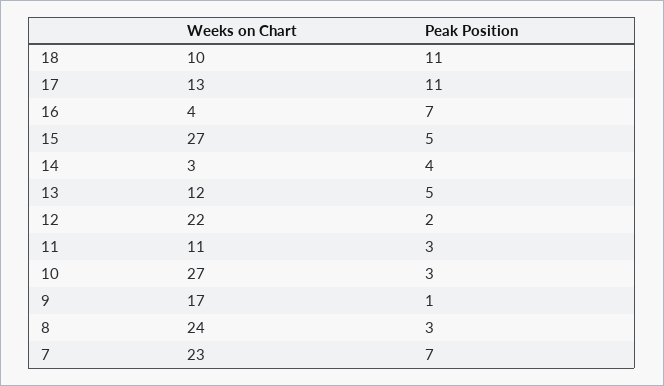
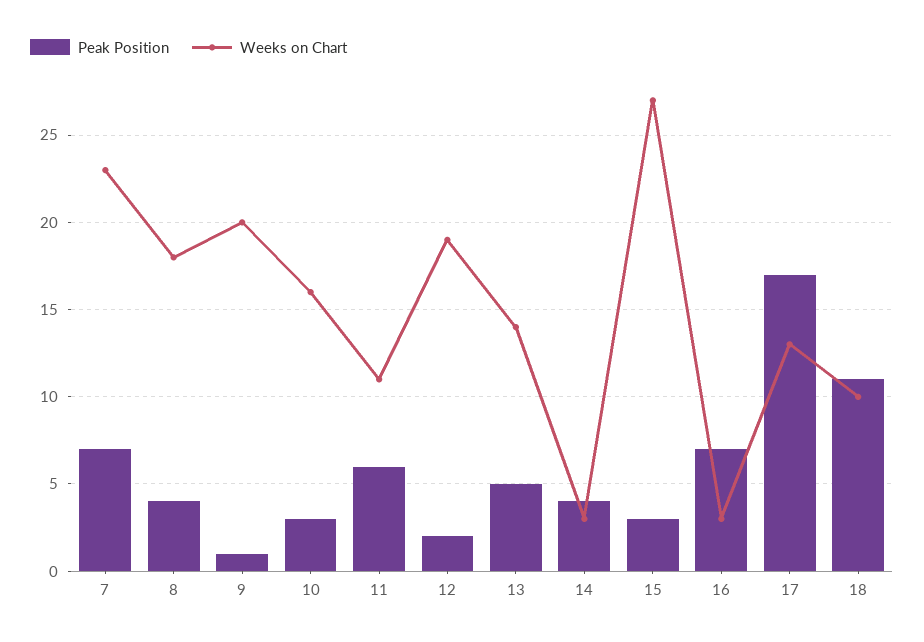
Peak Position, 17: 11 -> 17
Weeks on Chart, 16: 4 -> 3
Peak Position, 15: 5 -> 3
Weeks on Chart, 13: 12 -> 14
Weeks on Chart, 12: 22 -> 19
Peak Position, 11: 3 -> 6
Weeks on Chart, 10: 27 -> 16
Weeks on Chart, 9: 17 -> 20
Weeks on Chart, 8: 24 -> 18
Peak Position, 8: 3 -> 4

